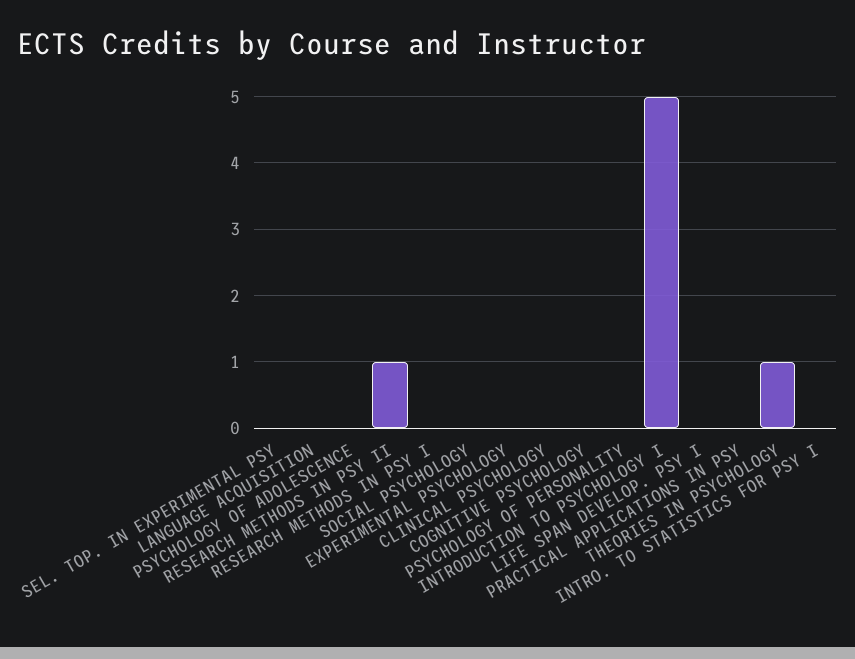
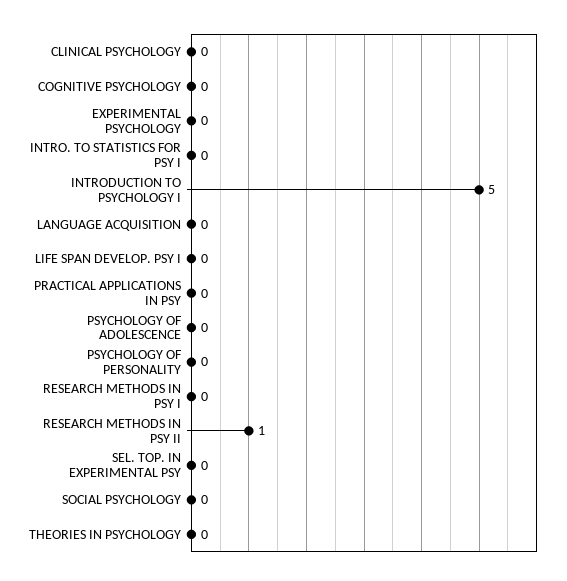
THEORIES IN PSYCHOLOGY: 1 -> 0

